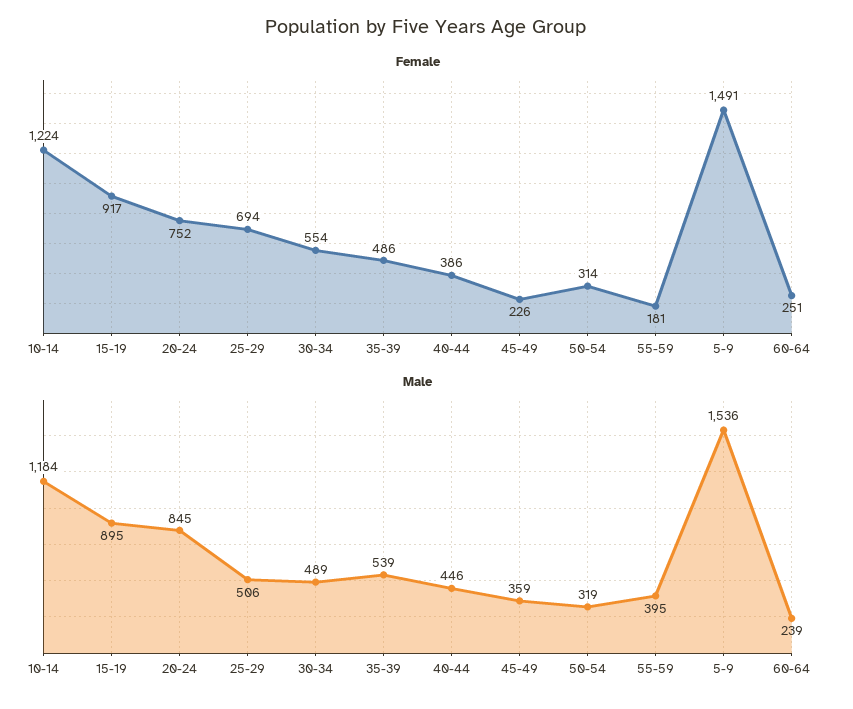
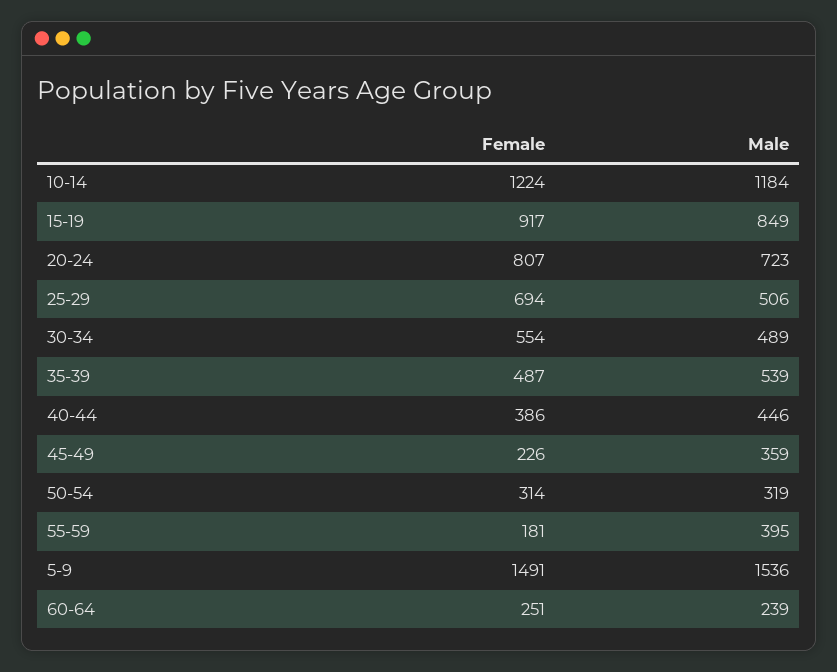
Female, 20-24: 752 -> 807
Female, 35-39: 486 -> 487
Male, 15-19: 895 -> 849
Male, 20-24: 845 -> 723

